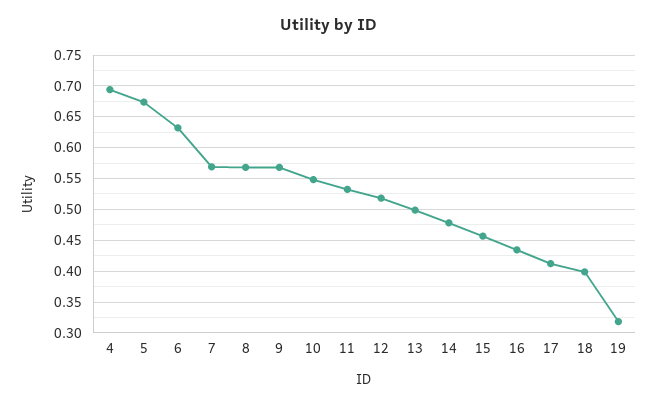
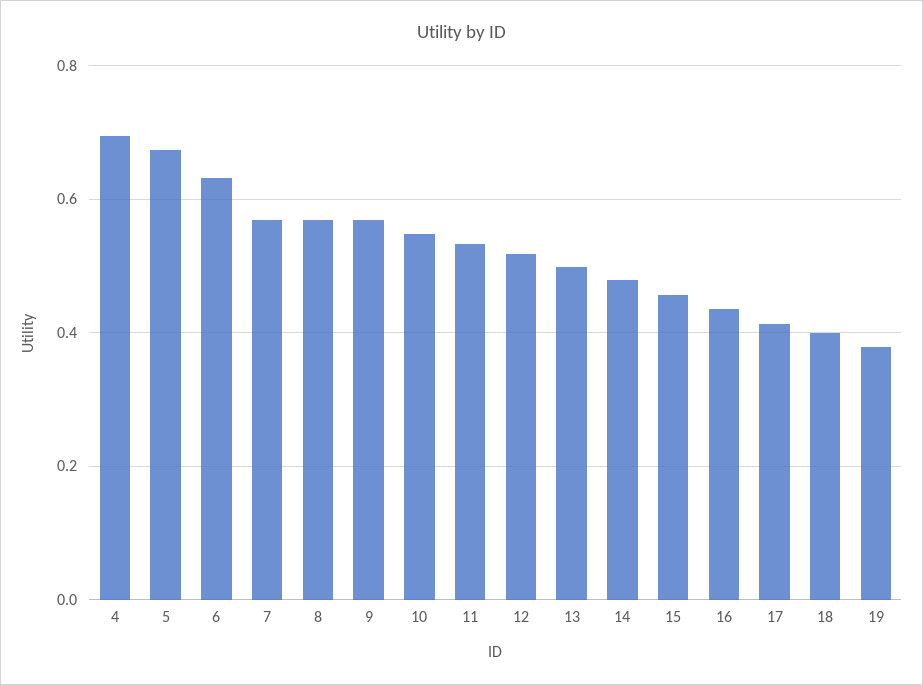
19: 0.32 -> 0.38

